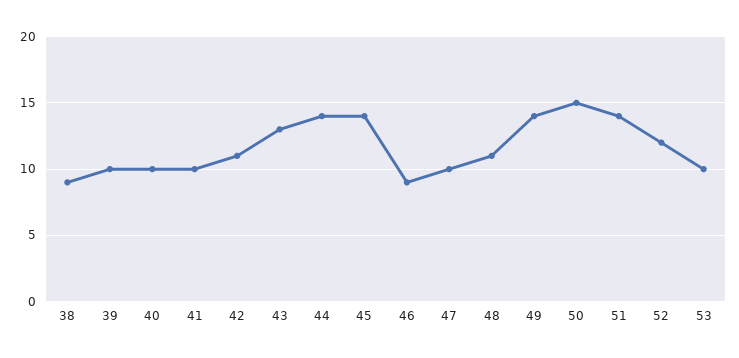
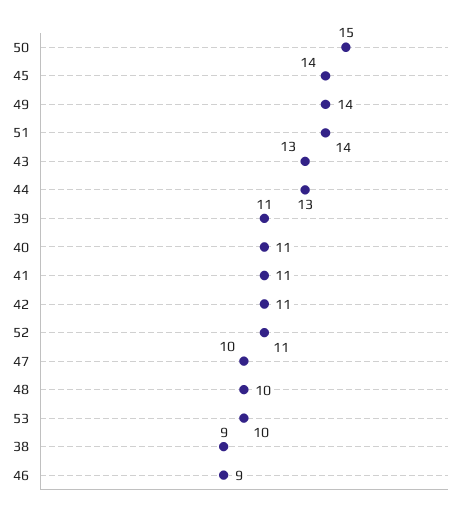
39: 10 -> 11
40: 10 -> 11
41: 10 -> 11
44: 14 -> 13
48: 11 -> 10
52: 12 -> 11

